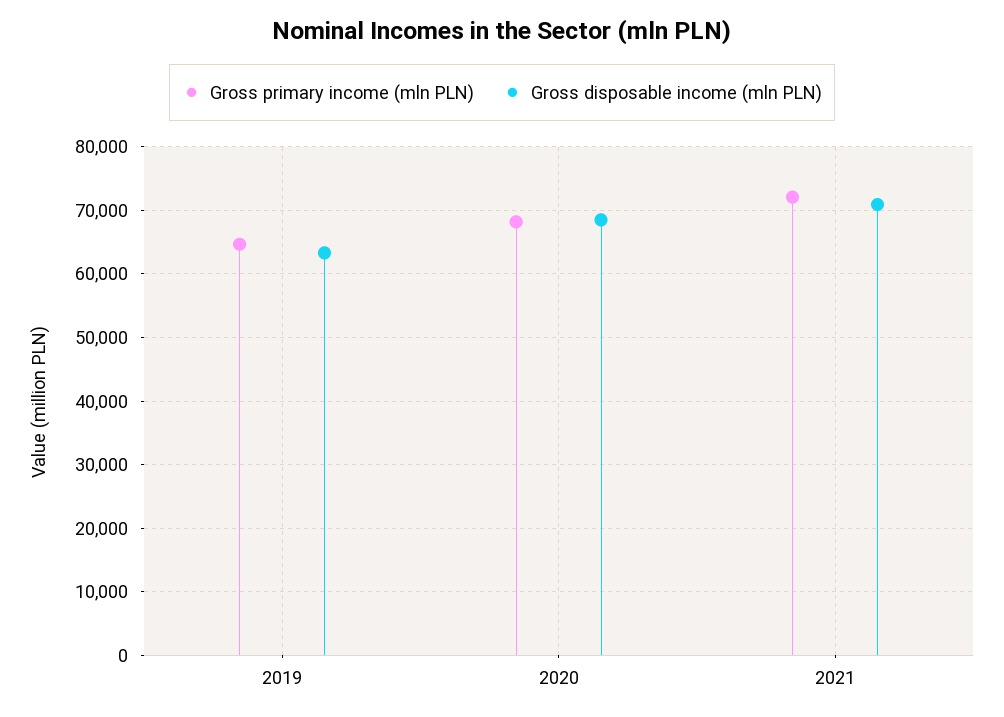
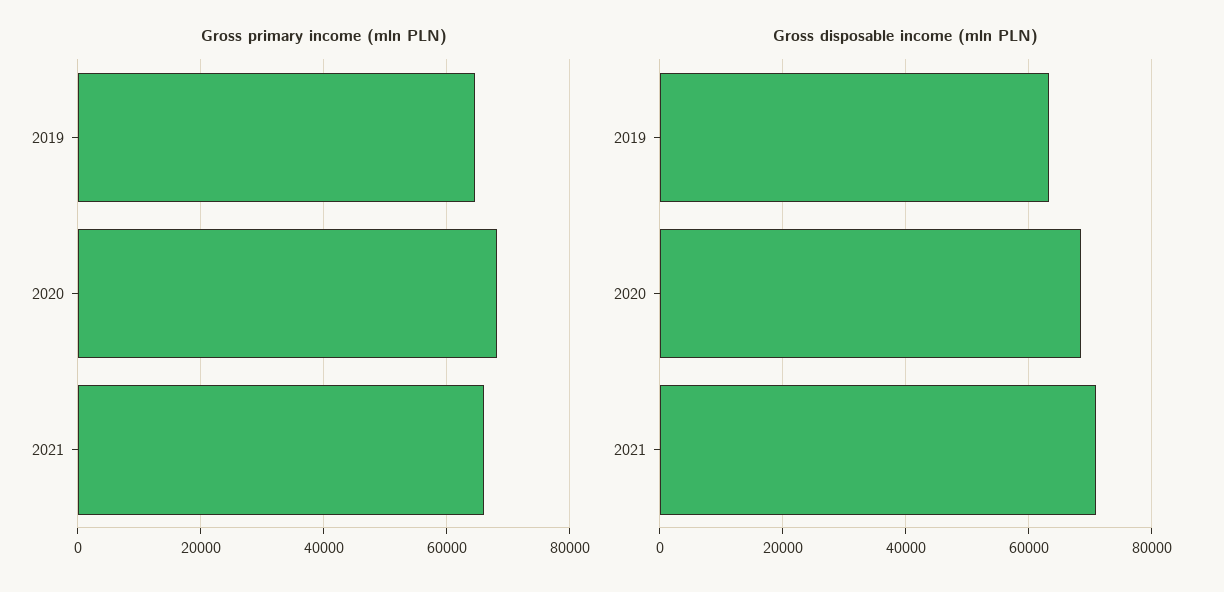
Gross primary income (mln PLN), 2021: 72000 -> 66000

